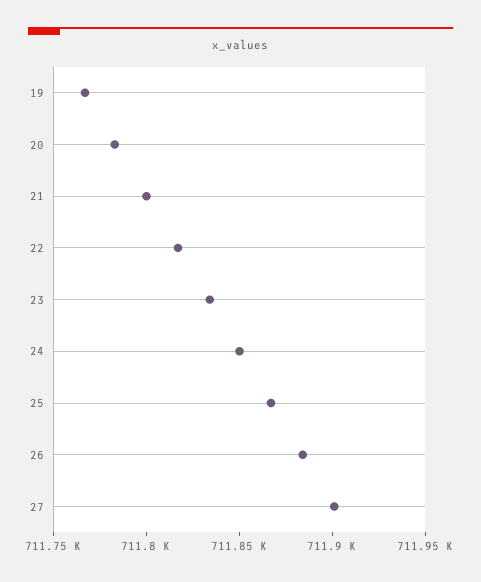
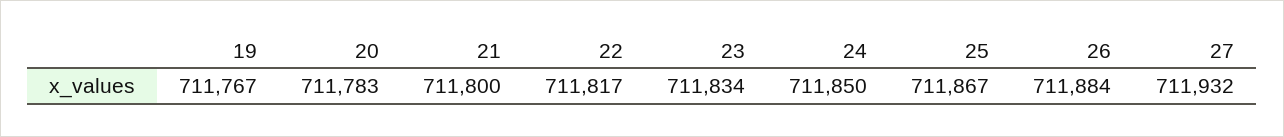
27: 711900 -> 711932

